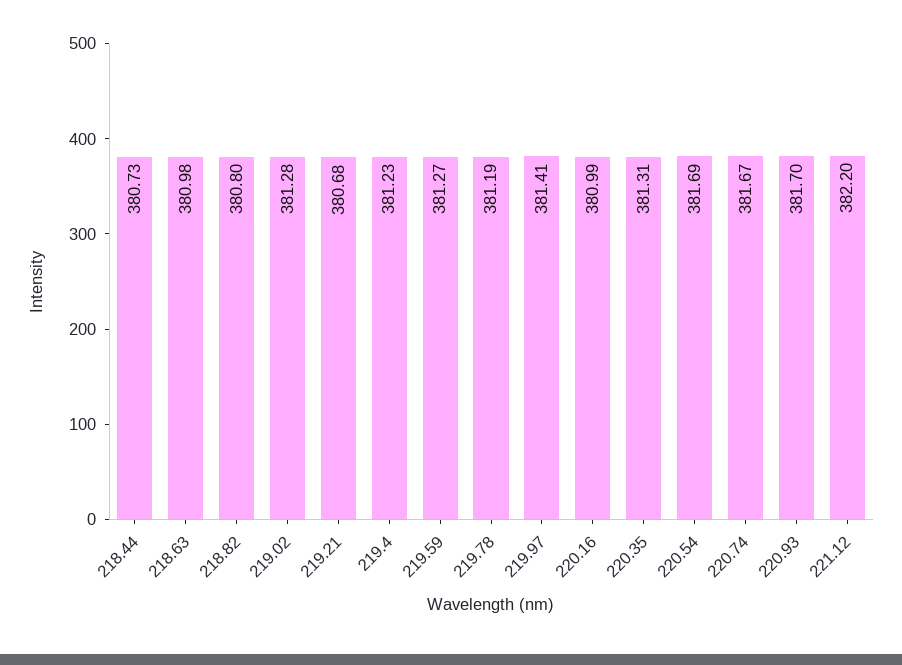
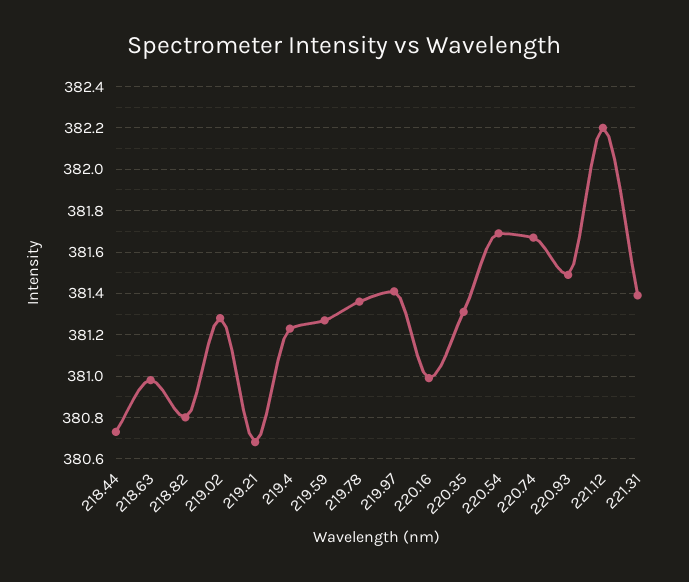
219.78: 381.19 -> 381.35
220.93: 381.7 -> 381.5
221.31: none -> 381.4

